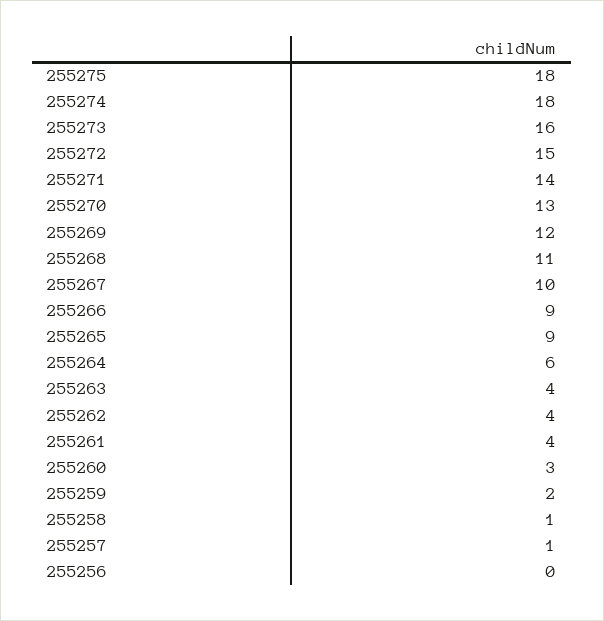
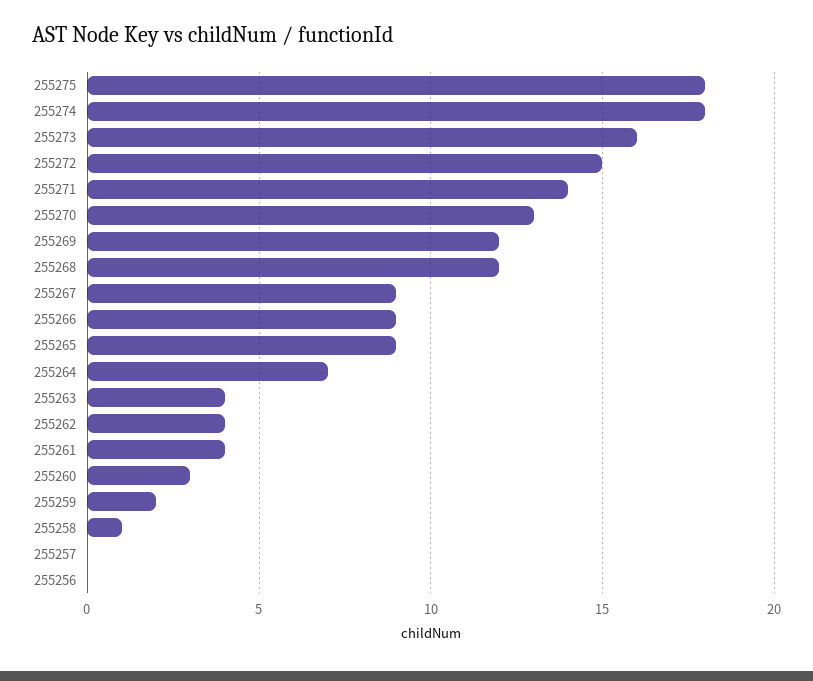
255268: 11 -> 12
255267: 10 -> 9
255264: 6 -> 7
255257: 1 -> 0

